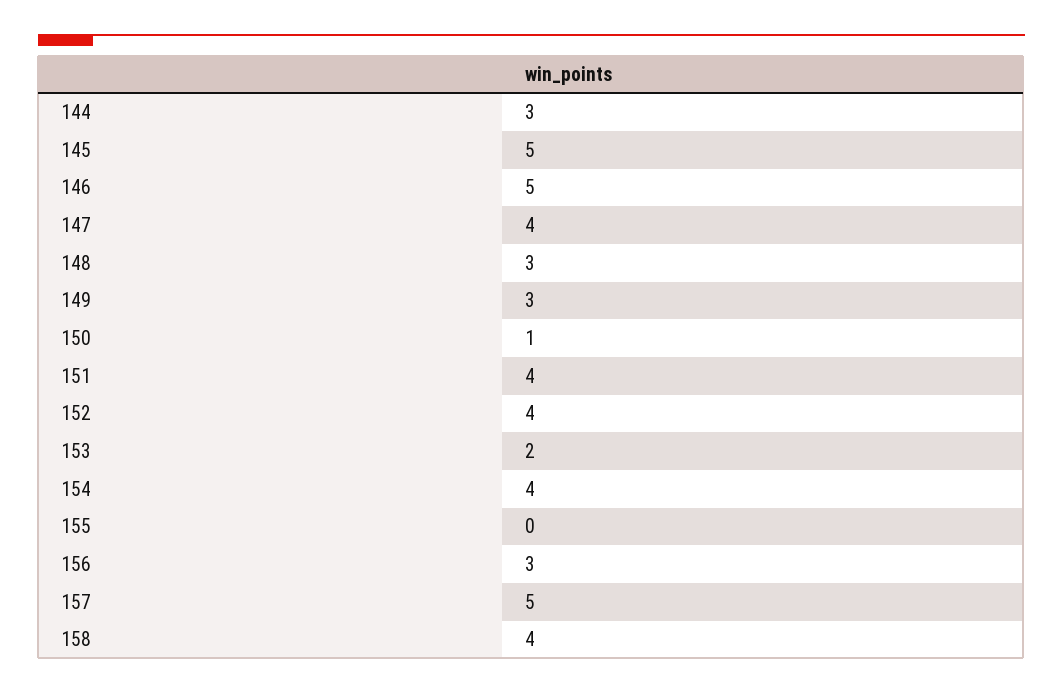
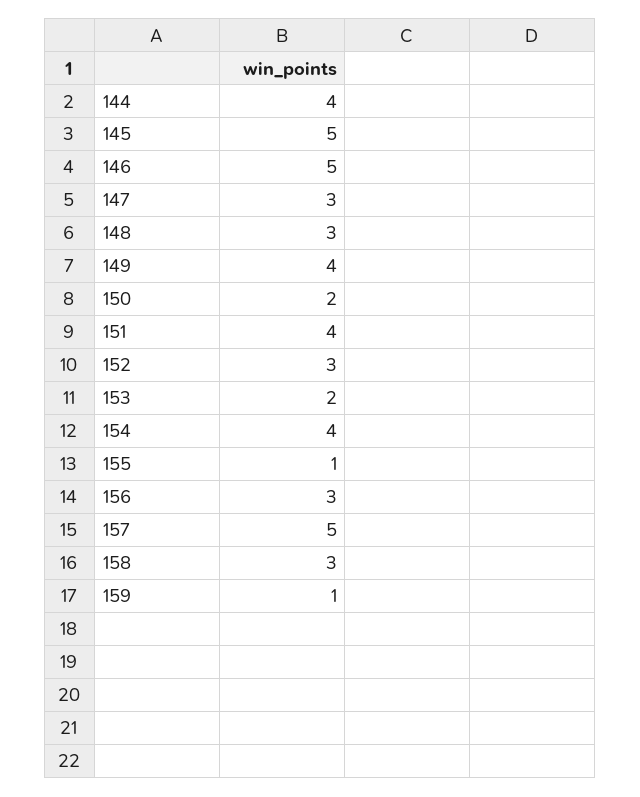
144: 3 -> 4
147: 4 -> 3
149: 3 -> 4
150: 1 -> 2
152: 4 -> 3
155: 0 -> 1
158: 4 -> 3
159: none -> 1

